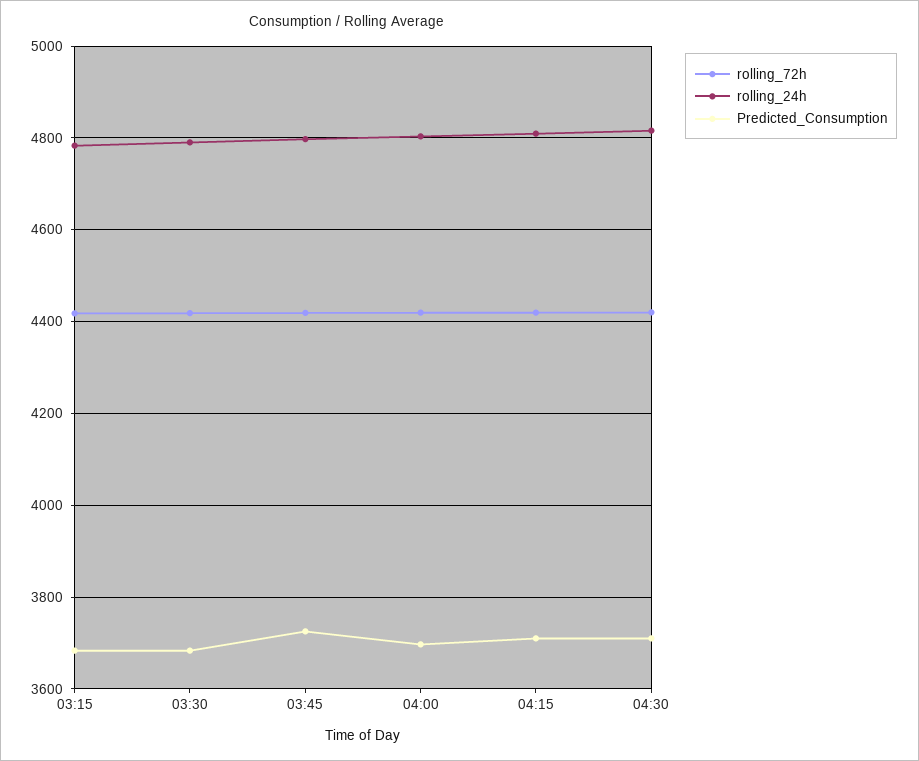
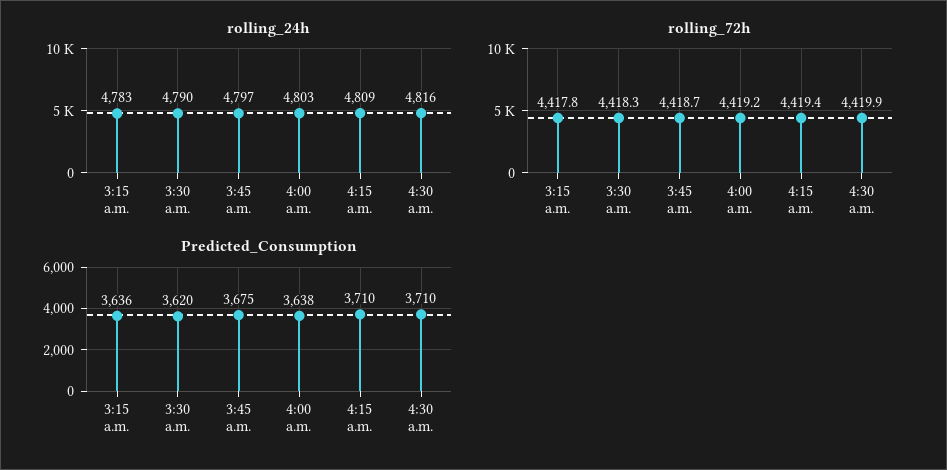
Predicted_Consumption, 03:15: 3680 -> 3636
Predicted_Consumption, 03:30: 3680 -> 3620
Predicted_Consumption, 03:45: 3720 -> 3675
Predicted_Consumption, 04:00: 3700 -> 3638

